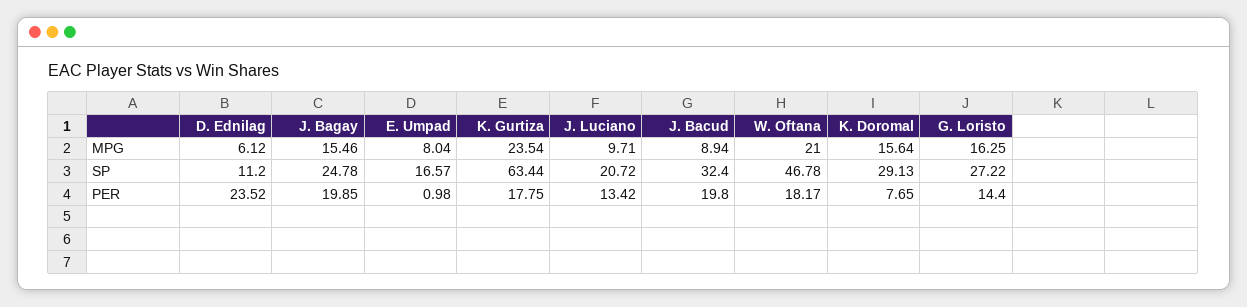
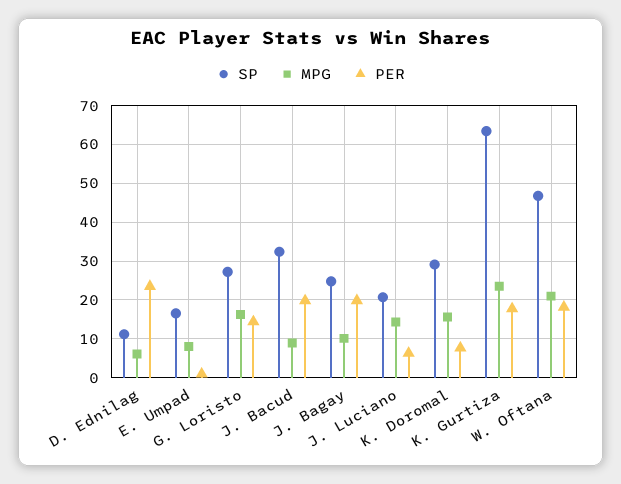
MPG, J. Bagay: 15.46 -> 10
MPG, J. Luciano: 9.71 -> 14
PER, J. Luciano: 13.42 -> 6

